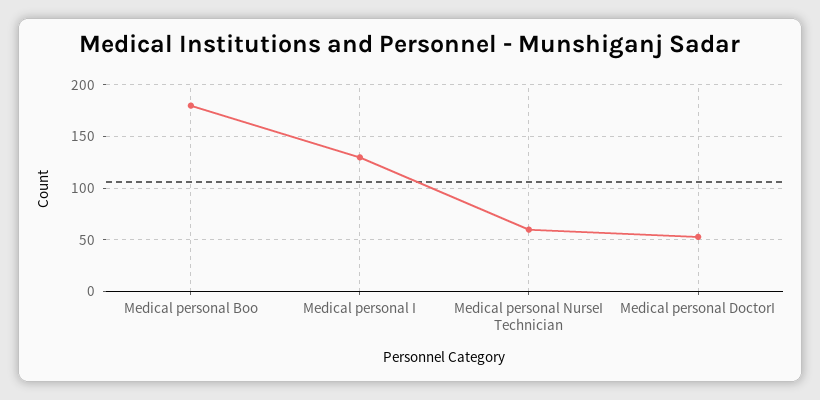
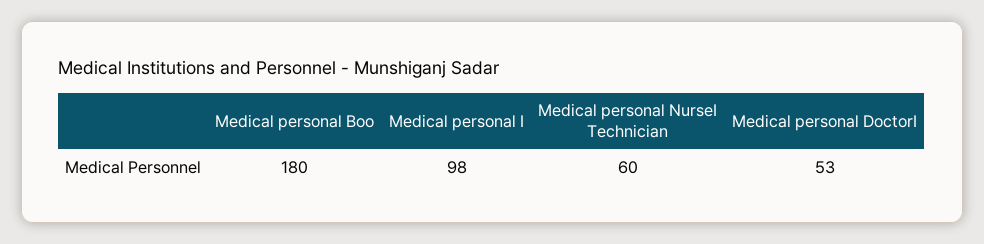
Medical personal I: 130 -> 98

